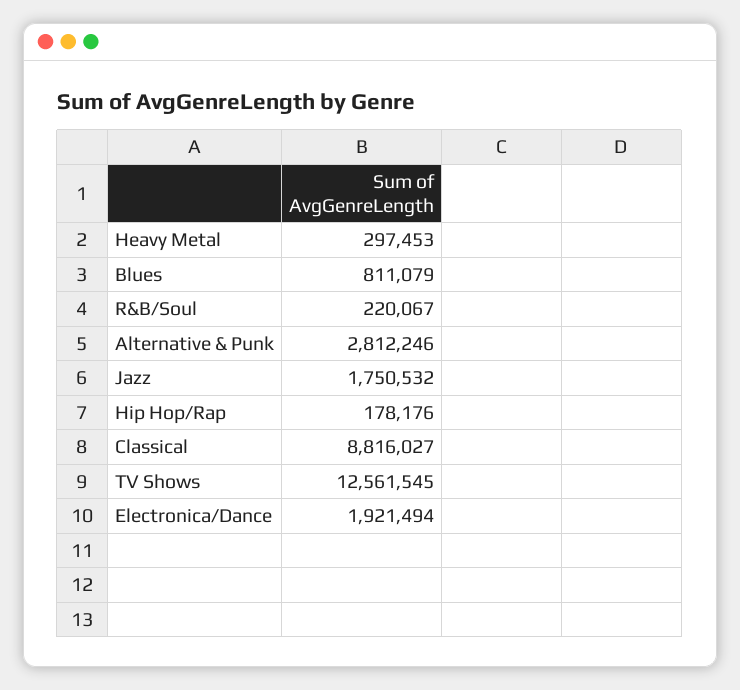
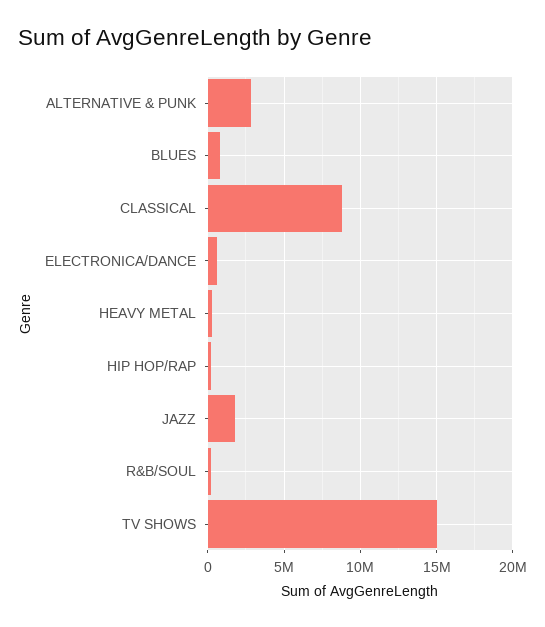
TV Shows: 12561545 -> 15000000
Electronica/Dance: 1921494 -> 500000

